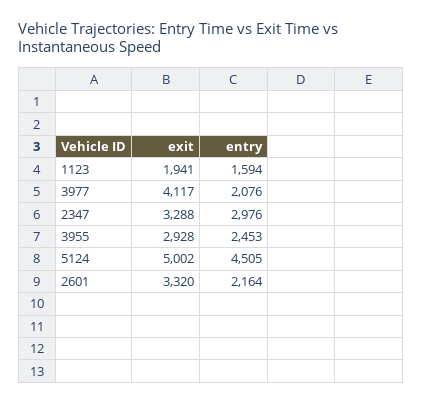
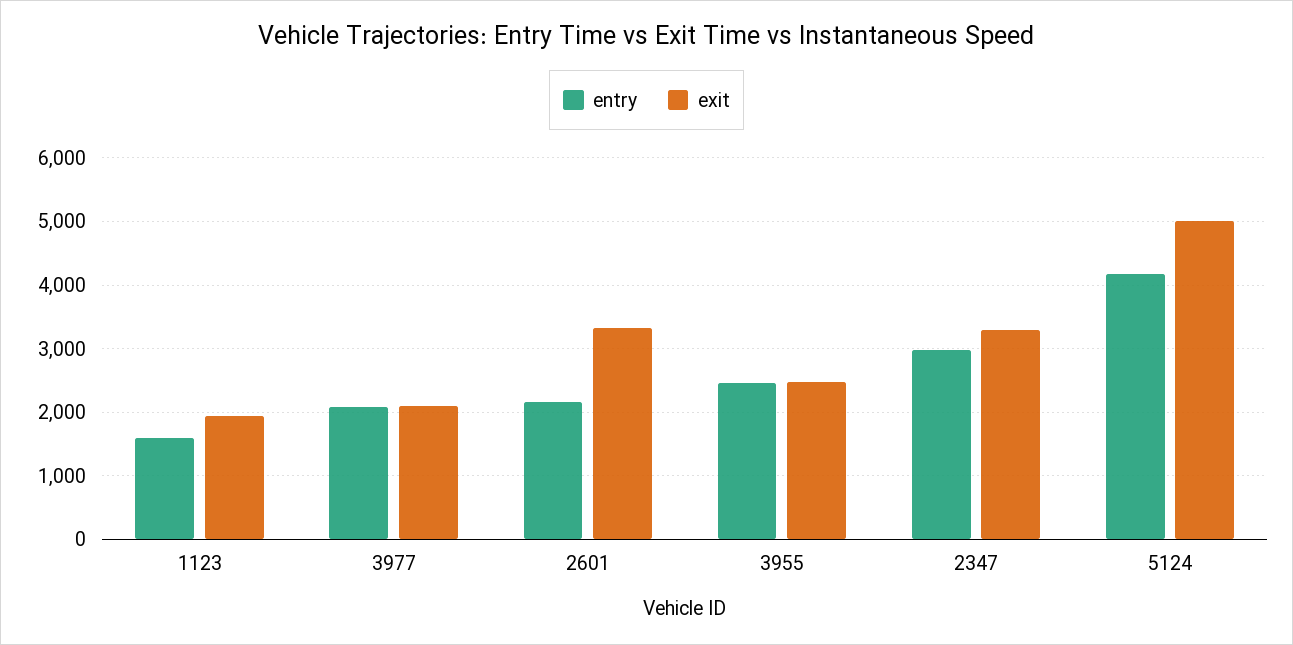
exit, 3977: 4117 -> 2100
exit, 3955: 2928 -> 2500
entry, 5124: 4505 -> 4200

